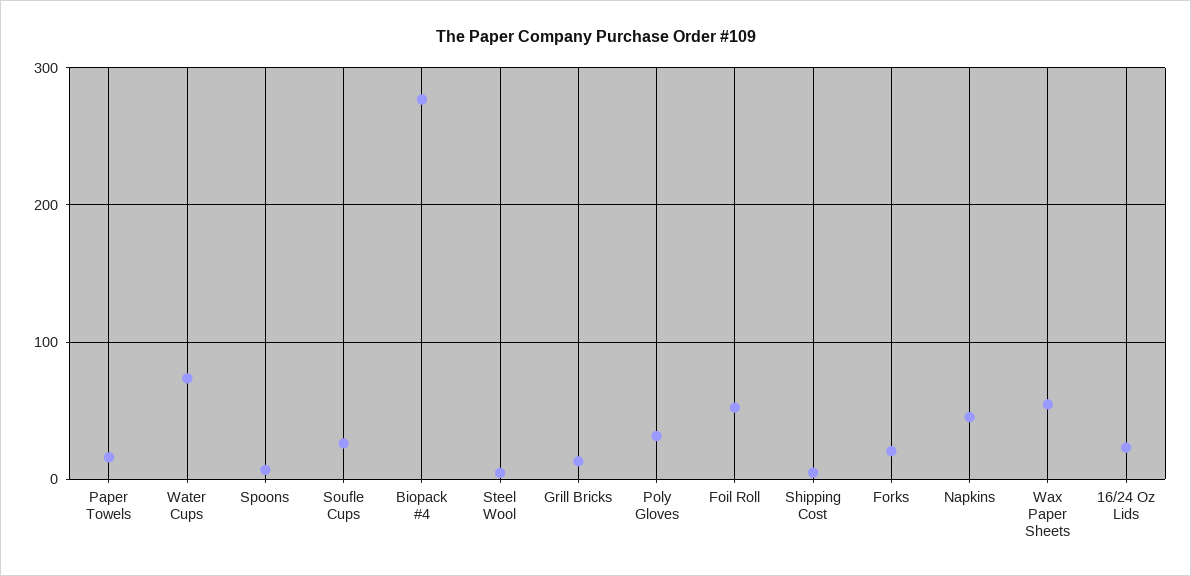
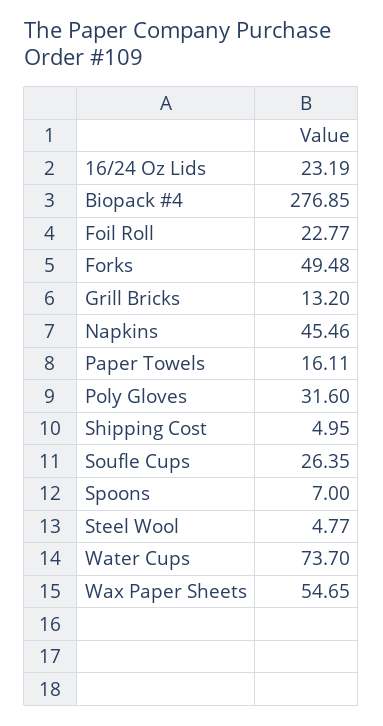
Foil Roll: 50 -> 22.77
Forks: 20 -> 49.48

